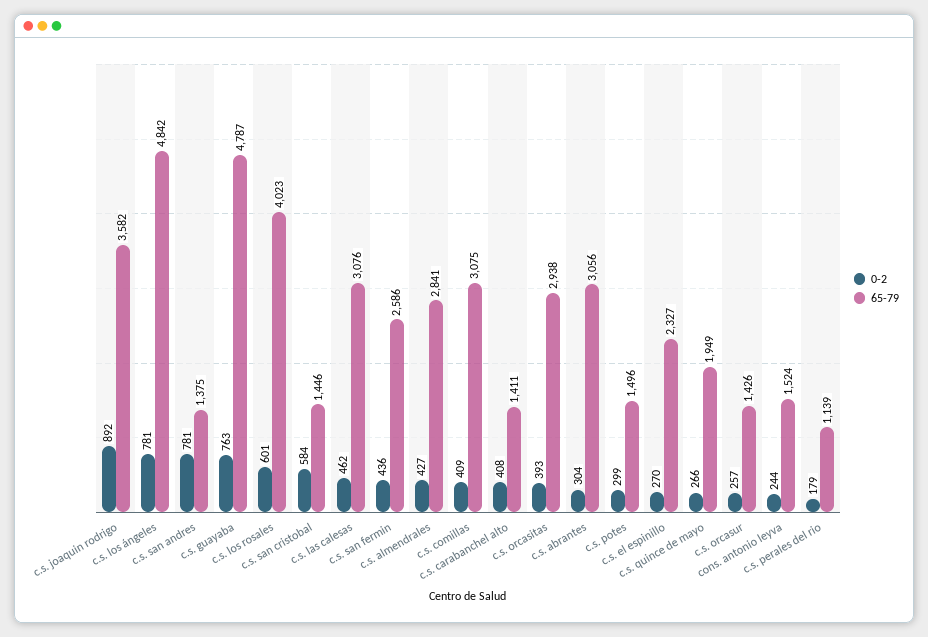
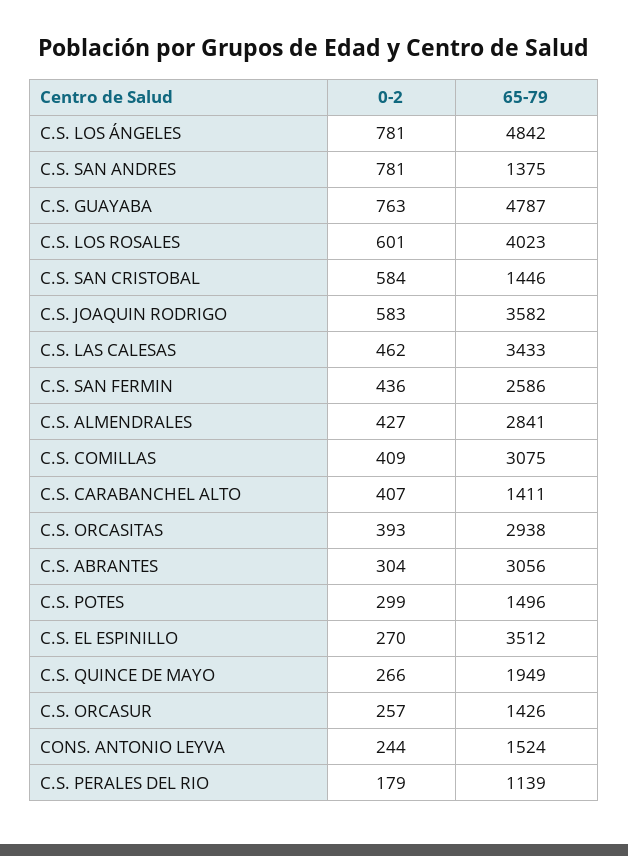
0-2, c.s. joaquin rodrigo: 892 -> 583
65-79, c.s. las calesas: 3076 -> 3433
0-2, c.s. carabanchel alto: 408 -> 407
65-79, c.s. el espinillo: 2327 -> 3512

